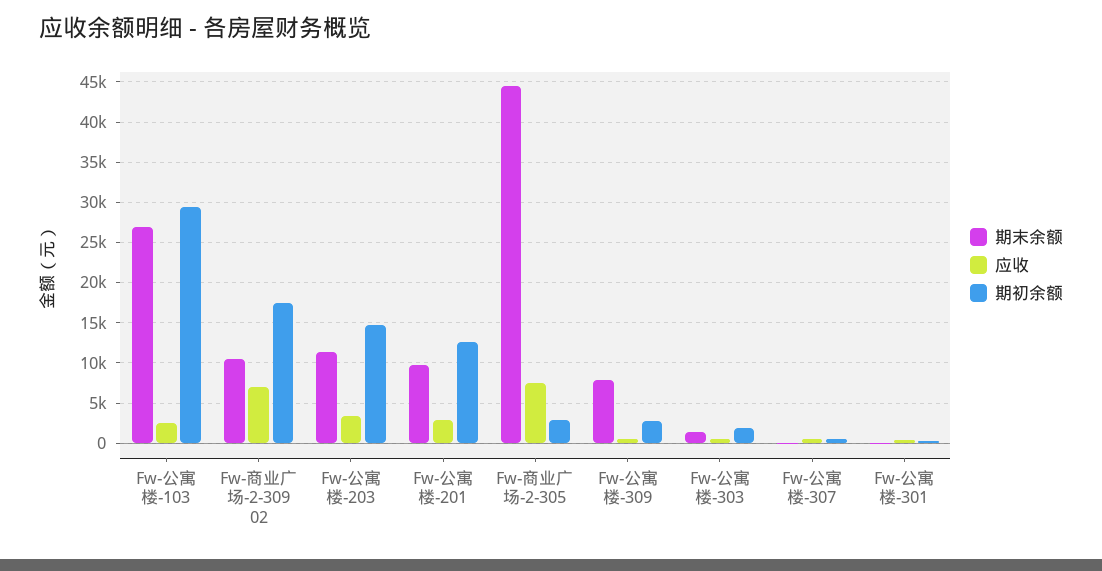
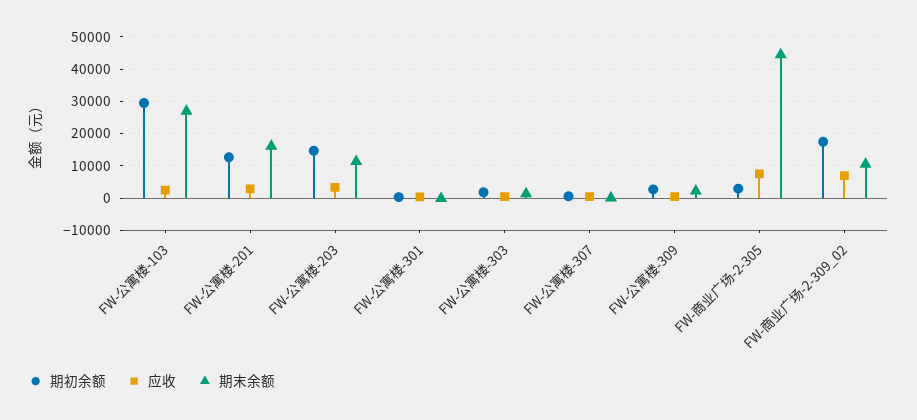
期末余额, Fw-公寓楼-201: 10000 -> 16000
期末余额, Fw-公寓楼-309: 8000 -> 2000

